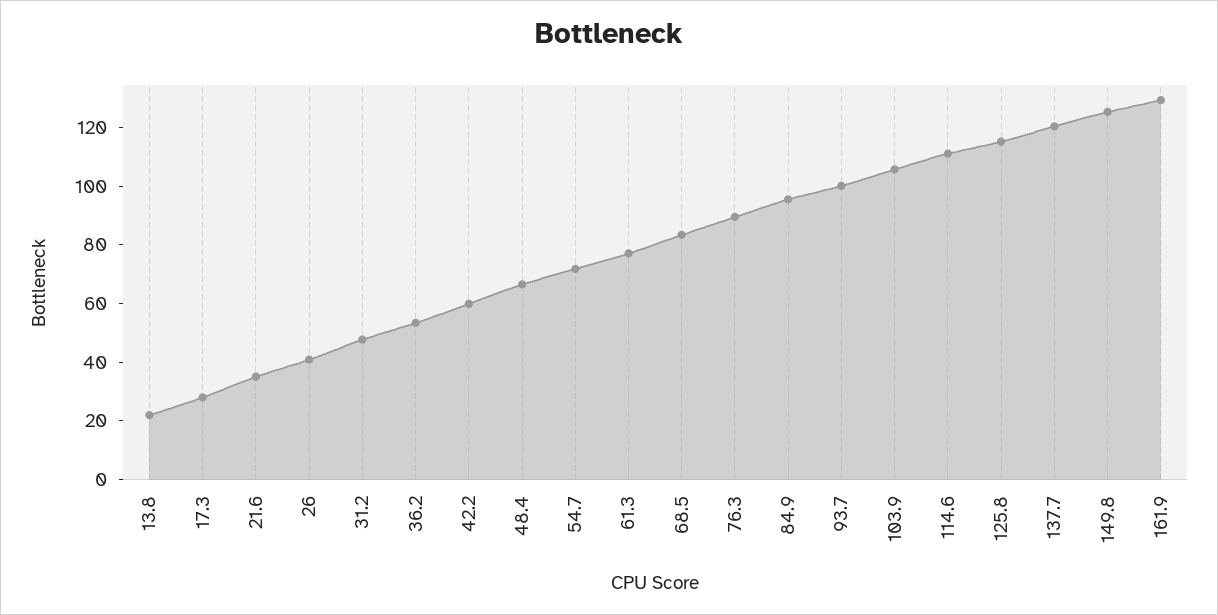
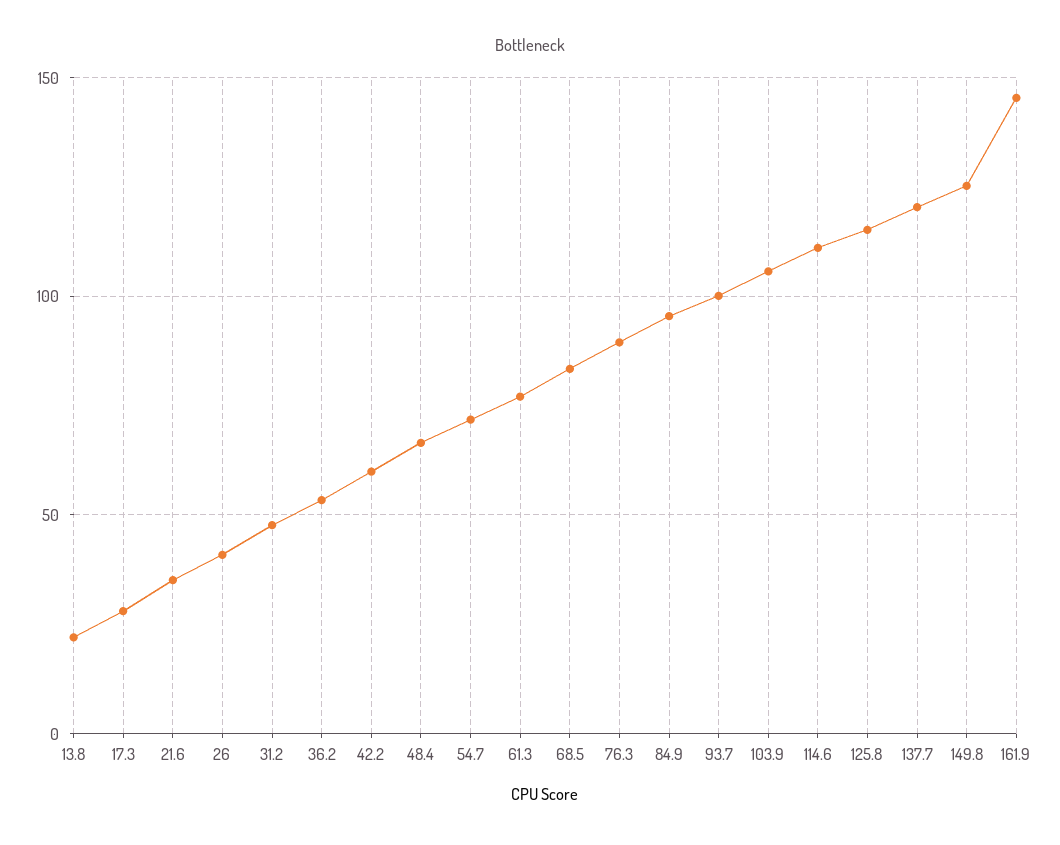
161.9: 130 -> 145

